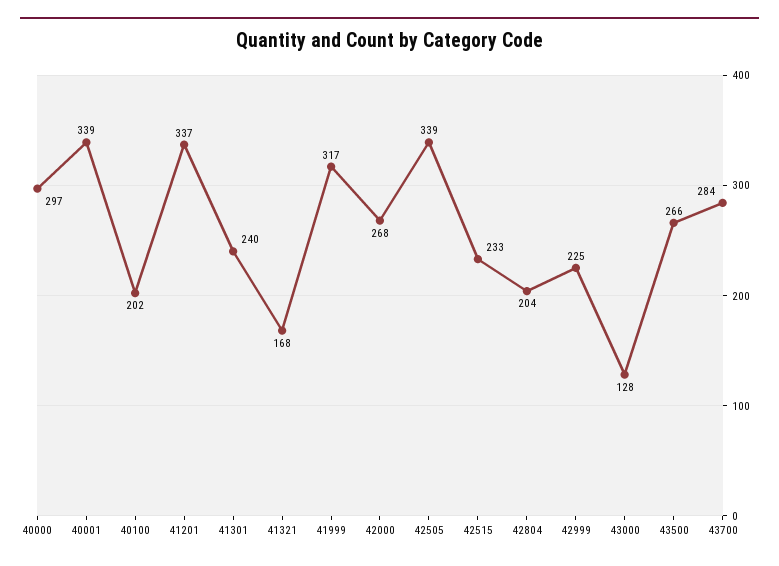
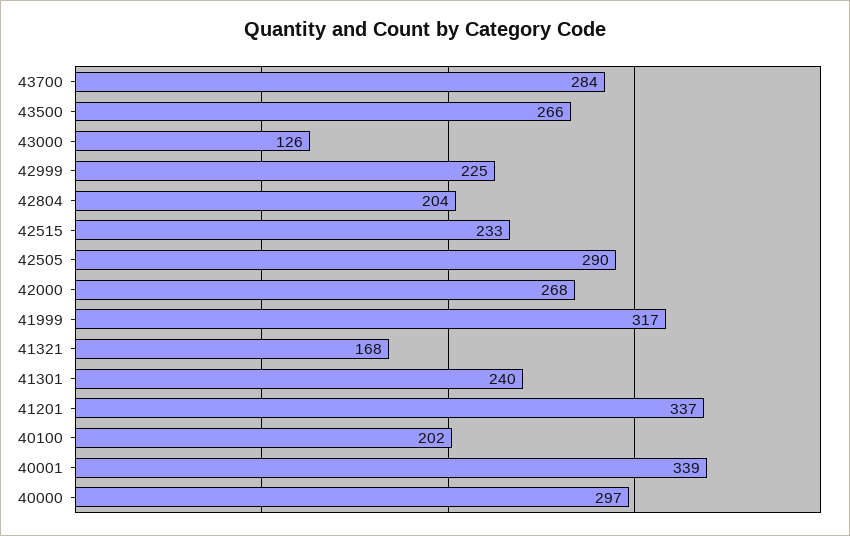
42505: 339 -> 290
43000: 128 -> 126

